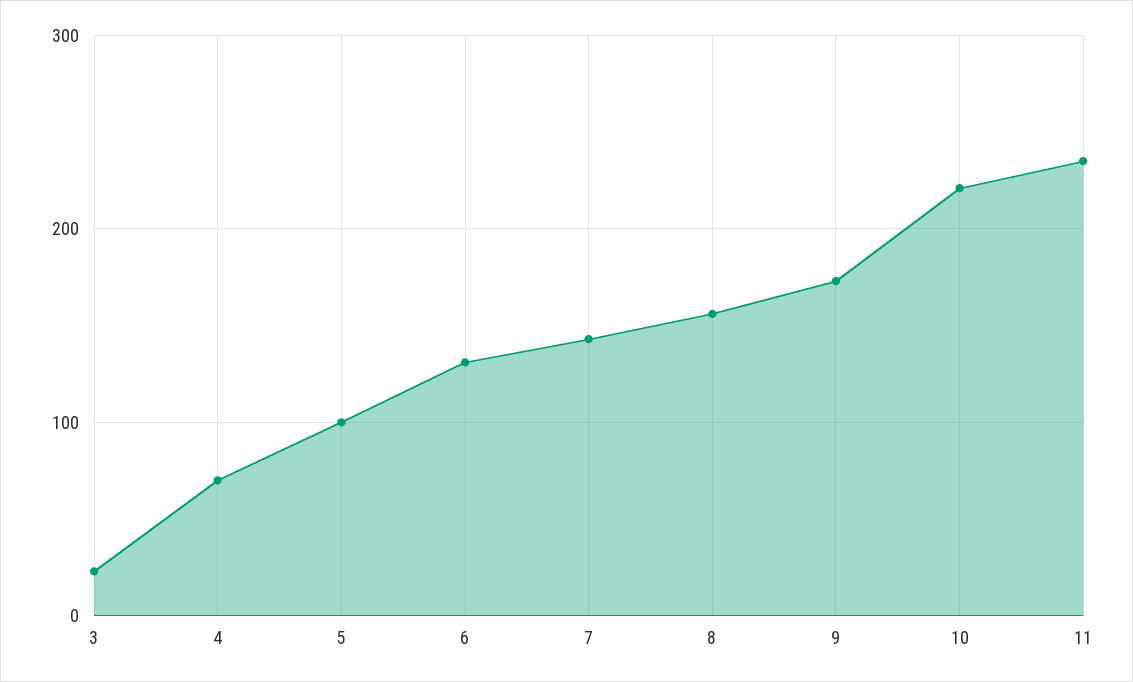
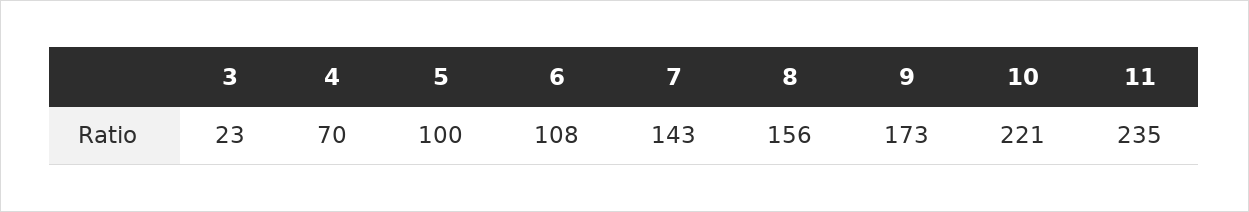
6: 130 -> 108

